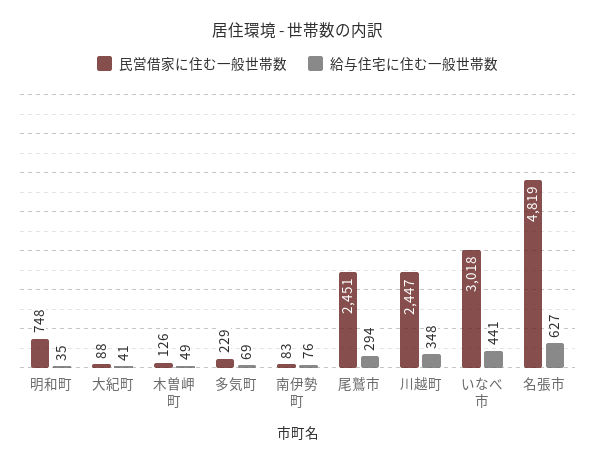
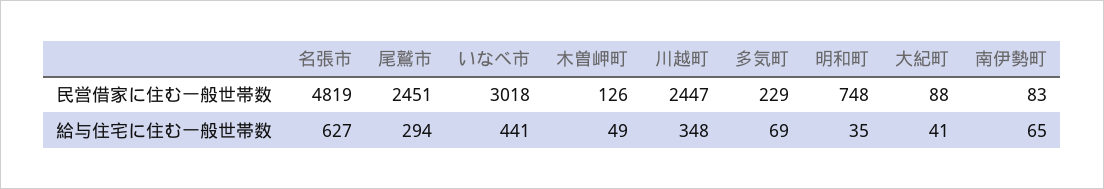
給与住宅に住む一般世帯数, 南伊勢町: 76 -> 65

